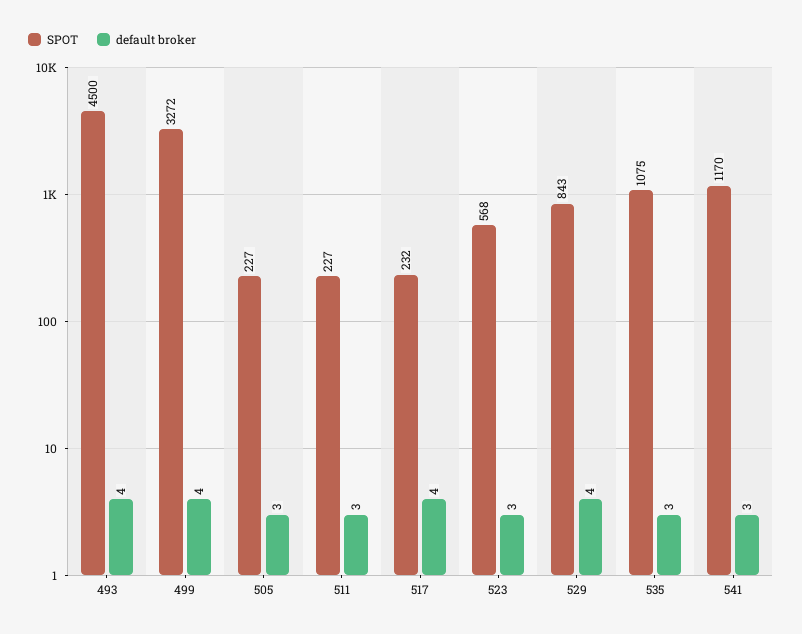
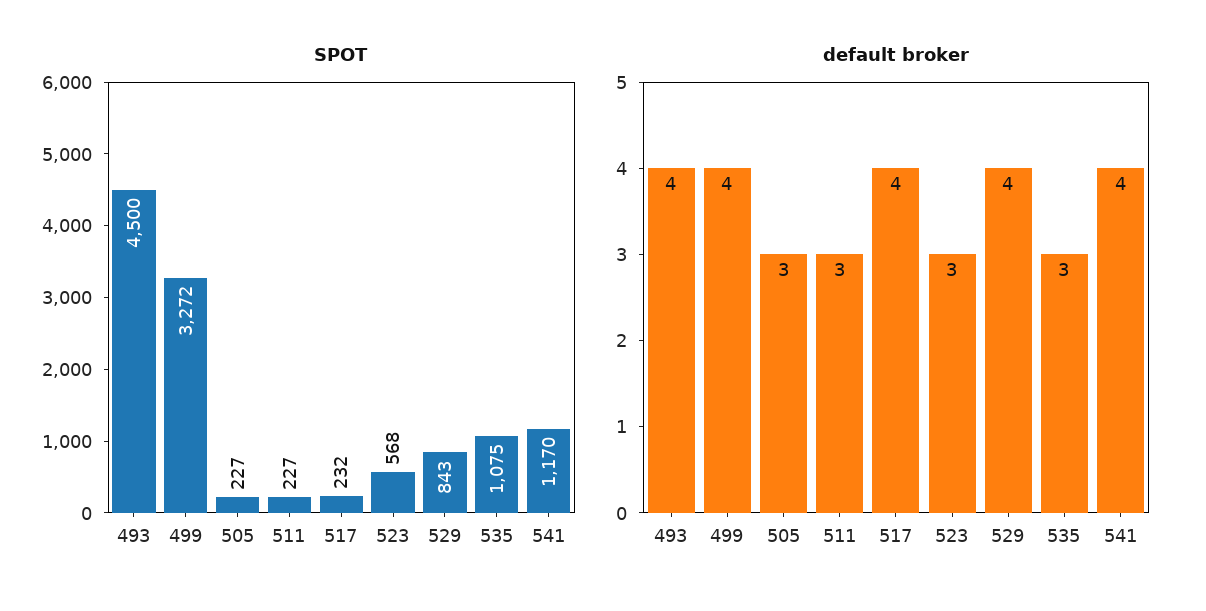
default broker, 541: 3 -> 4

